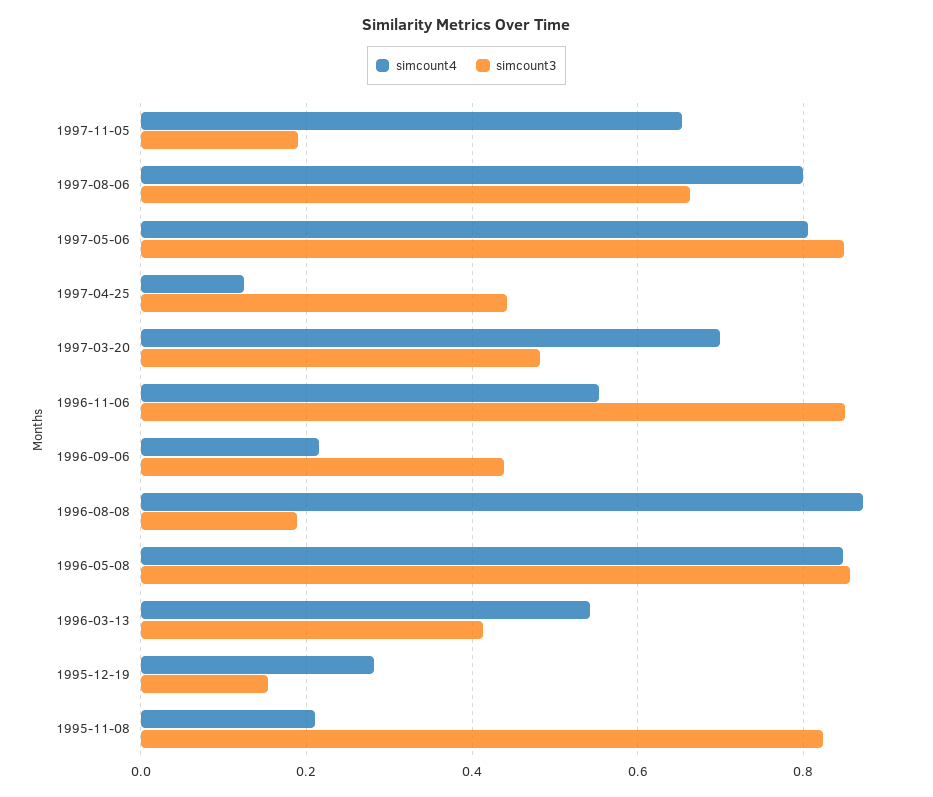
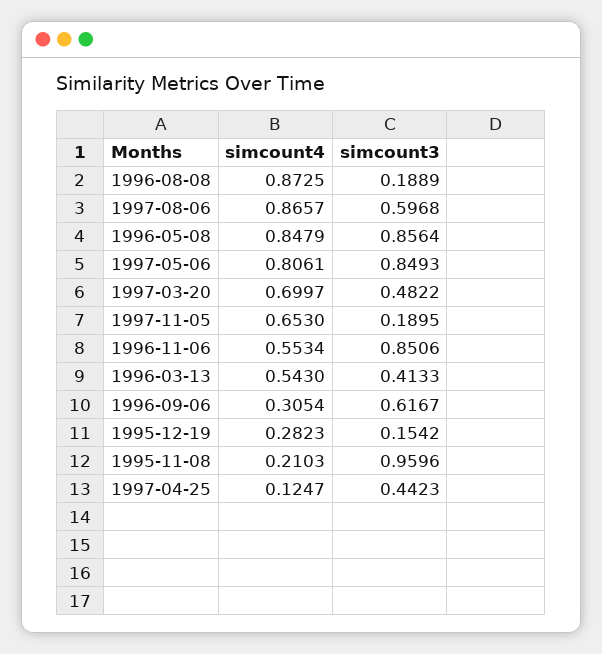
simcount4, 1997-08-06: 0.8 -> 0.8657
simcount3, 1997-08-06: 0.66 -> 0.5968
simcount4, 1996-09-06: 0.22 -> 0.3054
simcount3, 1996-09-06: 0.44 -> 0.6167
simcount3, 1995-11-08: 0.82 -> 0.9596

